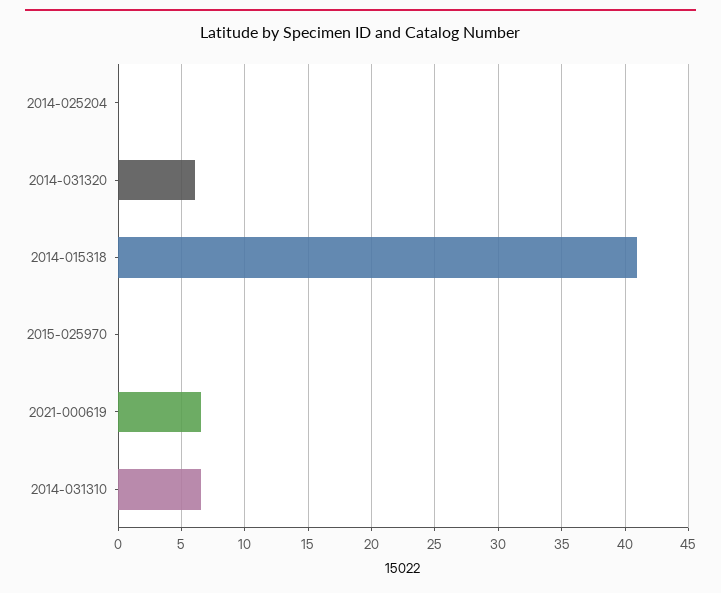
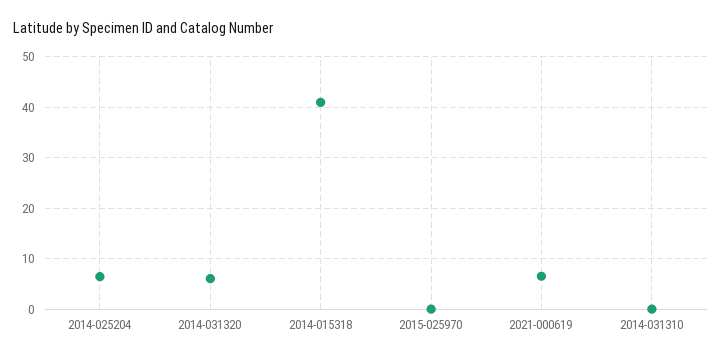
2014-025204: 0 -> 6
2014-031310: 6.5 -> 0

